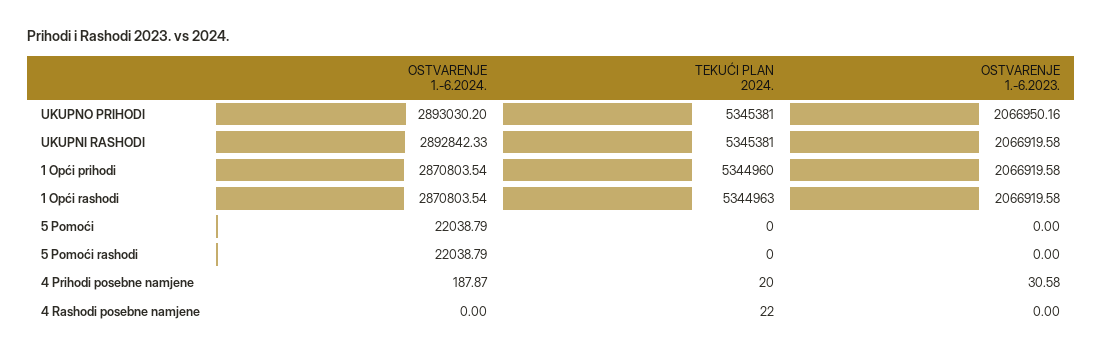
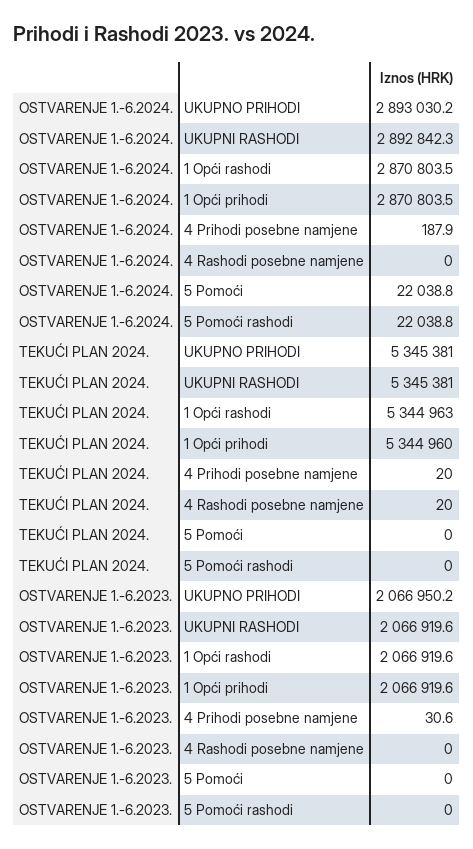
TEKUĆI PLAN 2024., 4 Rashodi posebne namjene: 22 -> 20

